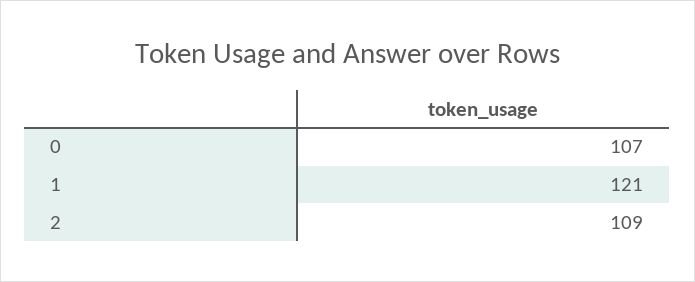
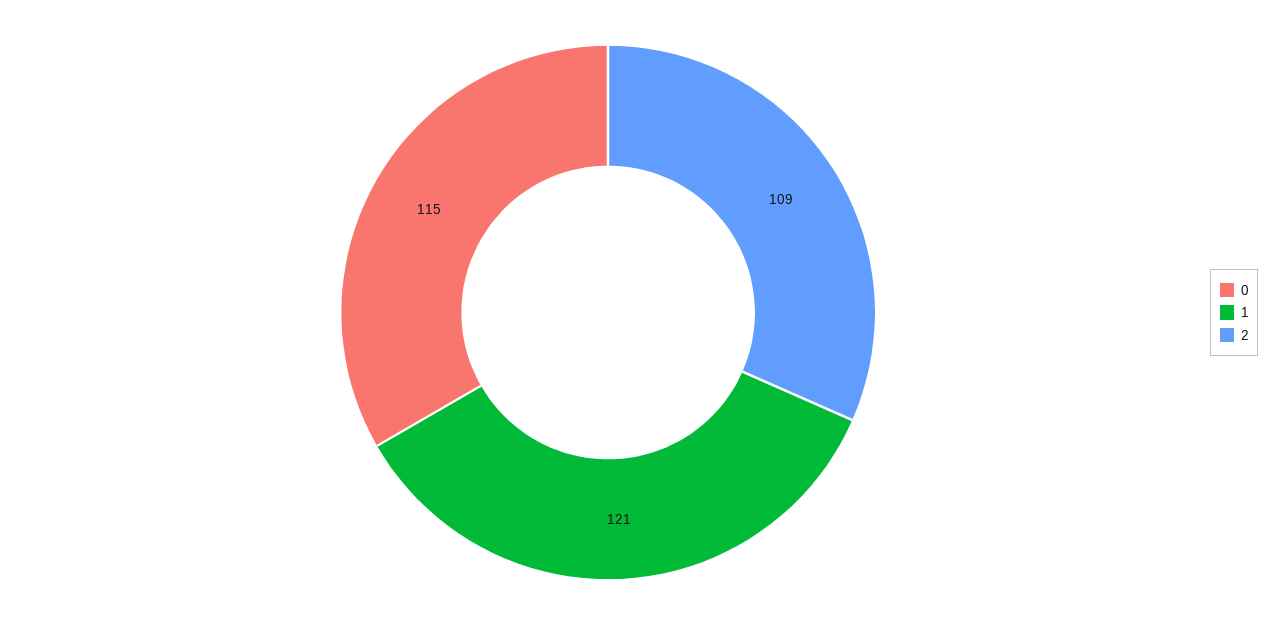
0: 107 -> 115

